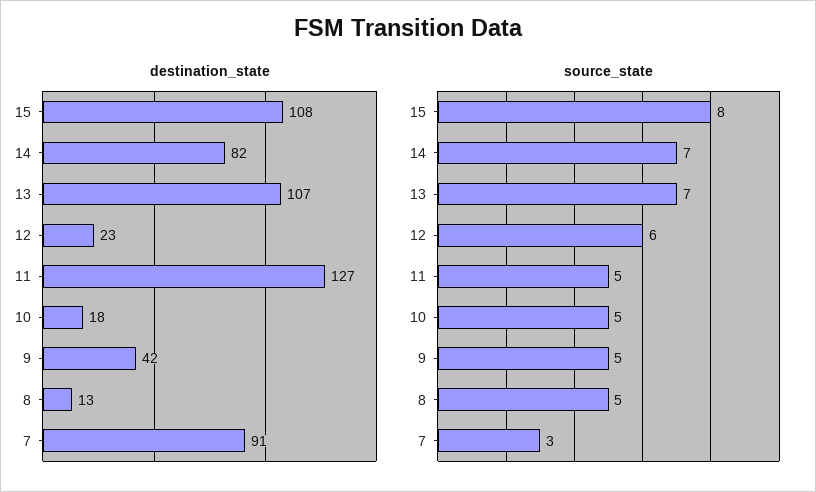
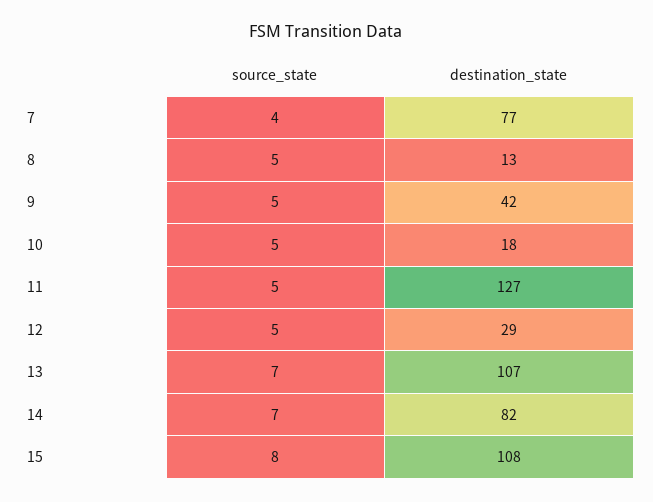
destination_state, 12: 23 -> 29
destination_state, 7: 91 -> 77
source_state, 12: 6 -> 5
source_state, 7: 3 -> 4

